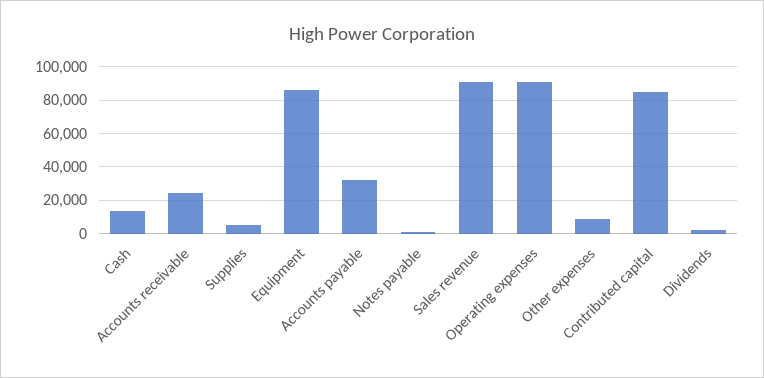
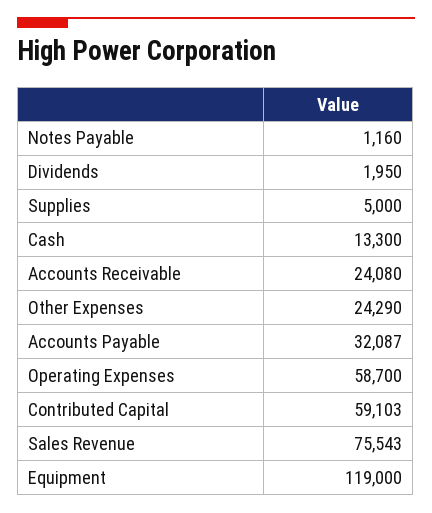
Equipment: 85000 -> 119000
Sales revenue: 90000 -> 75543
Operating expenses: 90000 -> 58700
Other expenses: 10000 -> 24290
Contributed capital: 85000 -> 59103

